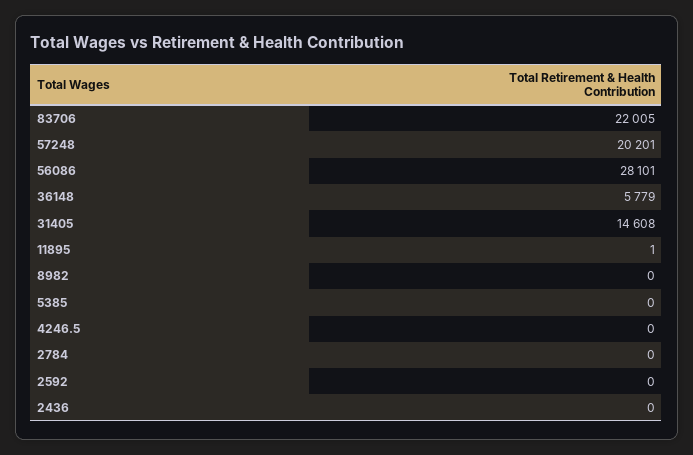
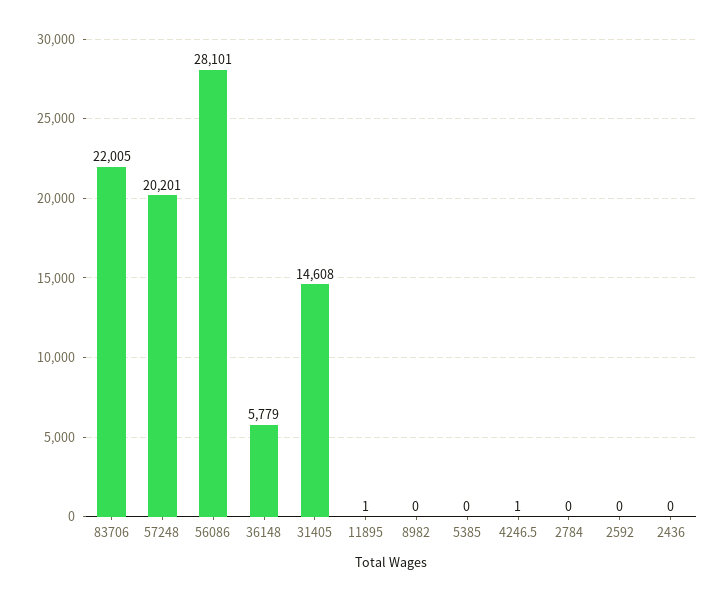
4246.5: 0 -> 1

